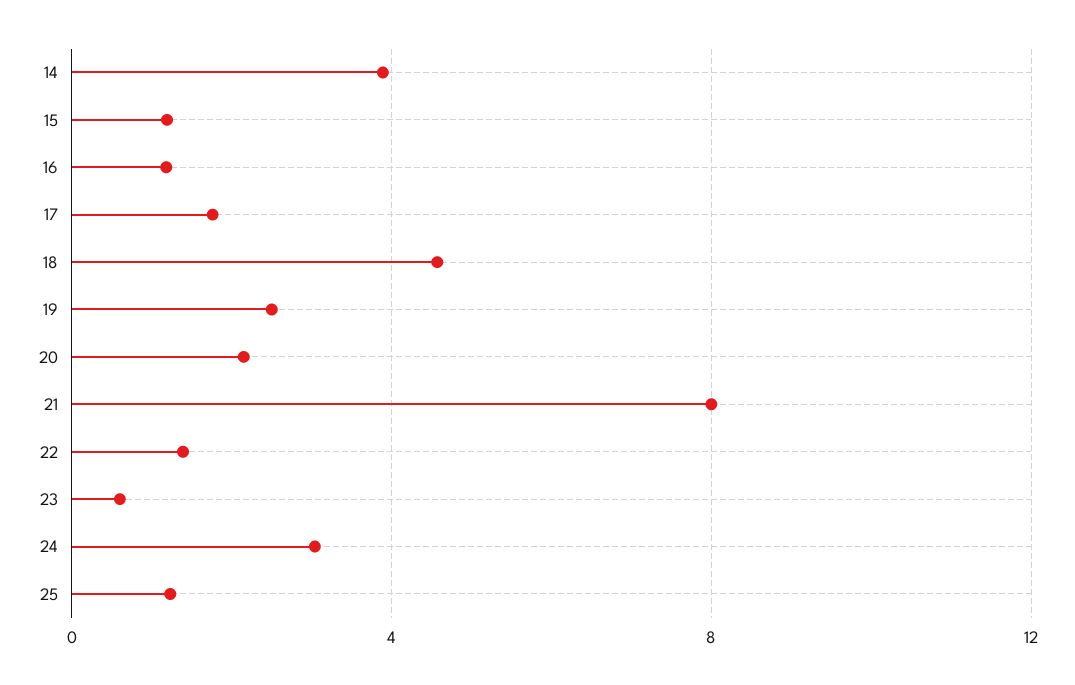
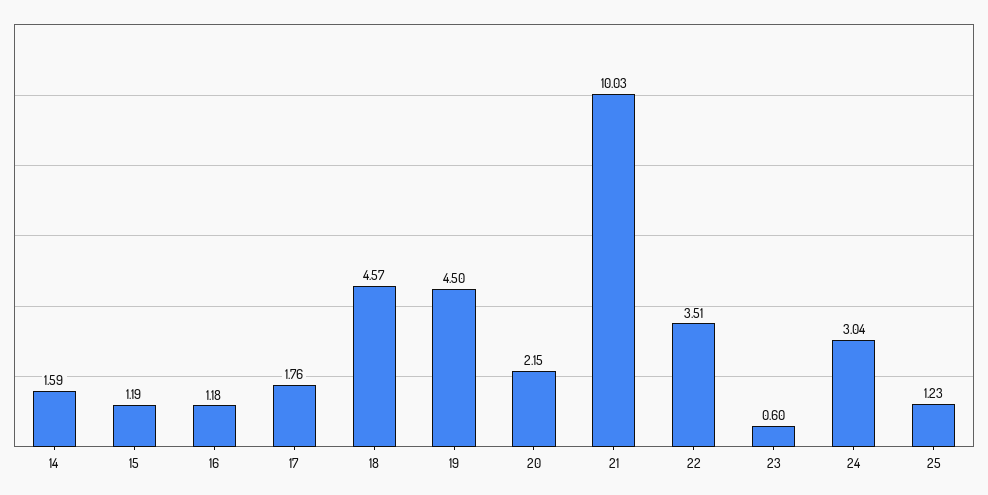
14: 4 -> 1.59
19: 2.5 -> 4.5
21: 8 -> 10.03
22: 1.5 -> 3.51

